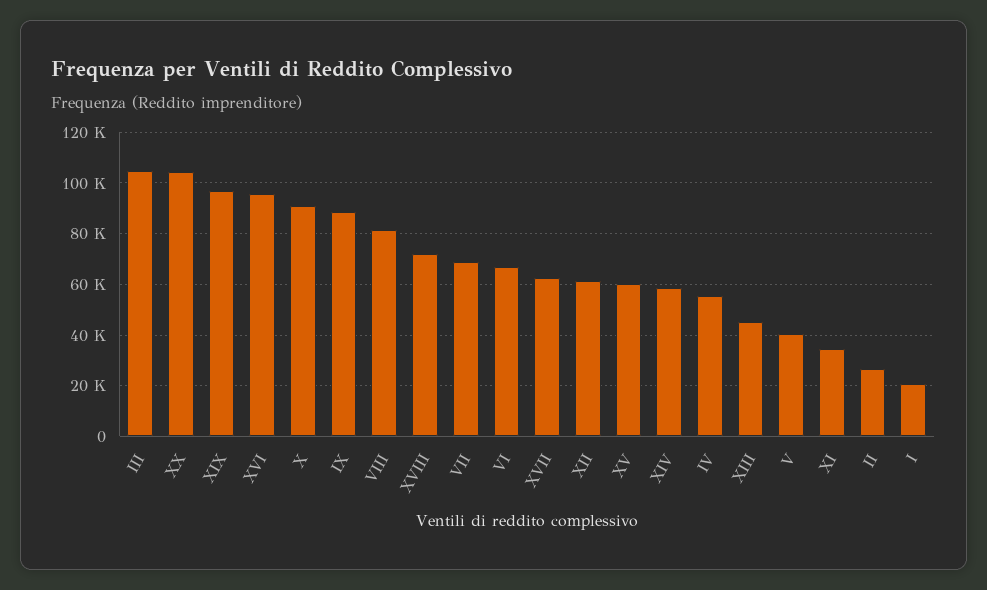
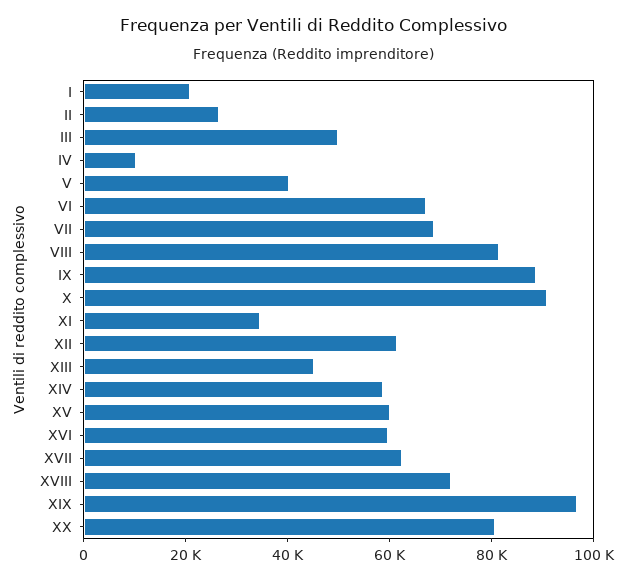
III: 105000 -> 50000
XX: 105000 -> 80000
XVI: 95000 -> 60000
IV: 55000 -> 10000

